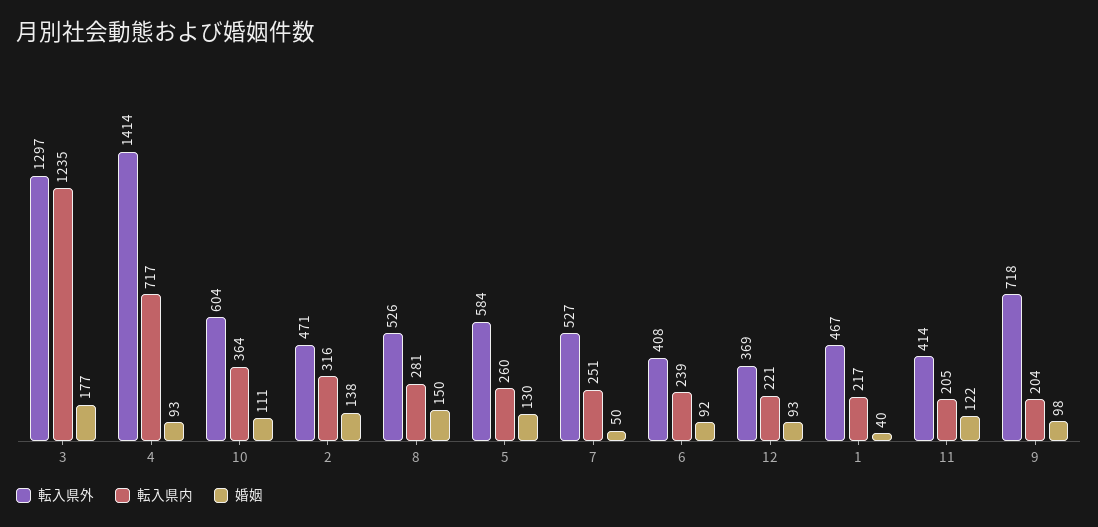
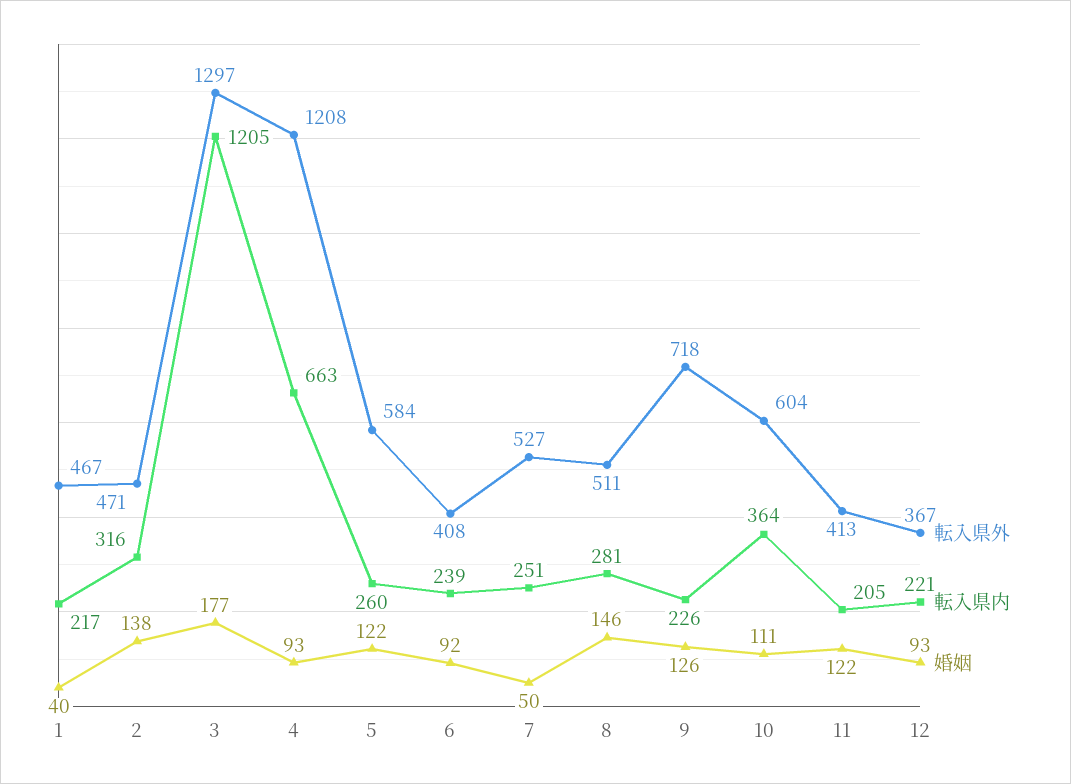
転入県内, 3: 1235 -> 1205
転入県外, 4: 1414 -> 1208
転入県内, 4: 717 -> 663
転入県外, 8: 526 -> 511
婚姻, 8: 150 -> 146
婚姻, 5: 130 -> 122
転入県外, 12: 369 -> 367
転入県外, 11: 414 -> 413
転入県内, 9: 204 -> 226
婚姻, 9: 98 -> 126

